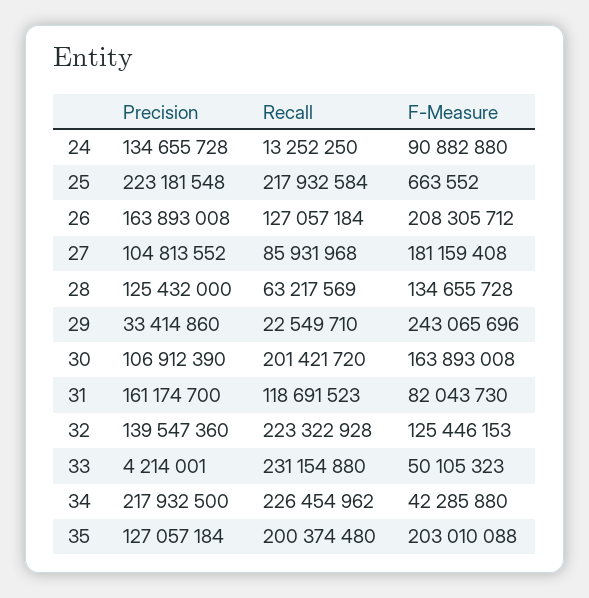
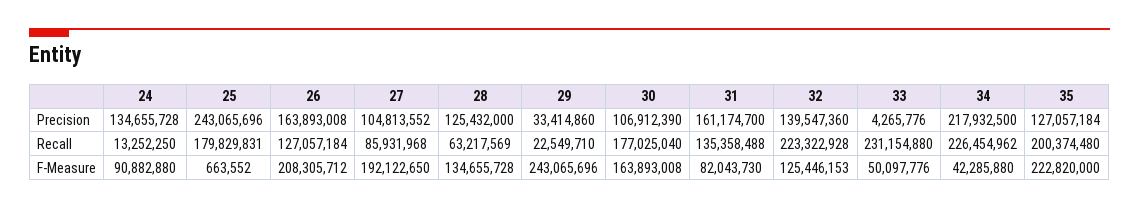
Precision, 25: 223181548 -> 243065696
Recall, 25: 217932584 -> 179829831
F-Measure, 27: 181159408 -> 192122650
Recall, 30: 201421720 -> 177025040
Recall, 31: 118691523 -> 135358488
Precision, 33: 4214001 -> 4265776
F-Measure, 33: 50105323 -> 50097776
F-Measure, 35: 203010088 -> 222820000

